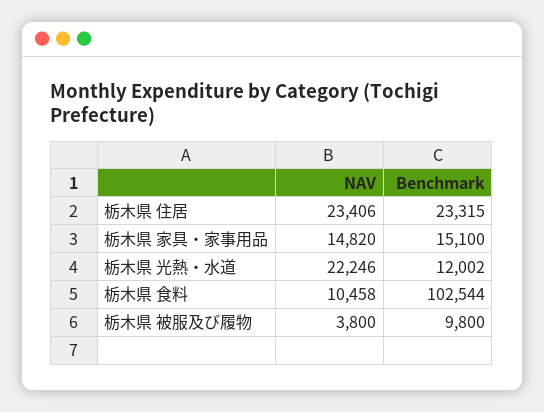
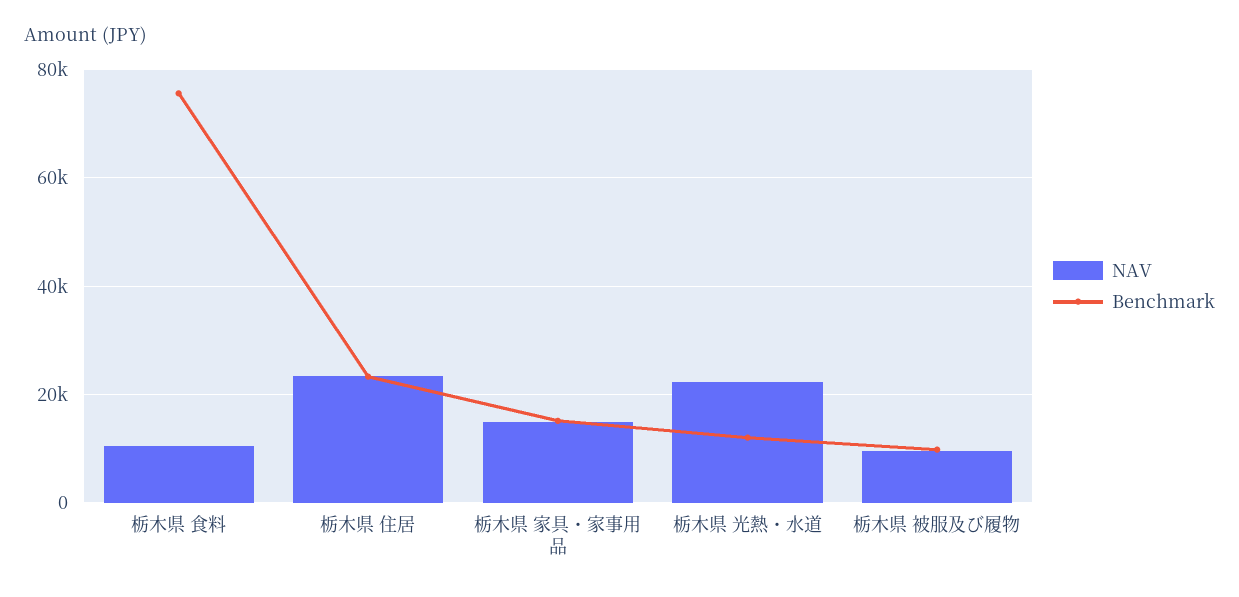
Benchmark, 栃木県 食料: 102544 -> 76000
NAV, 栃木県 被服及び履物: 3800 -> 10000

